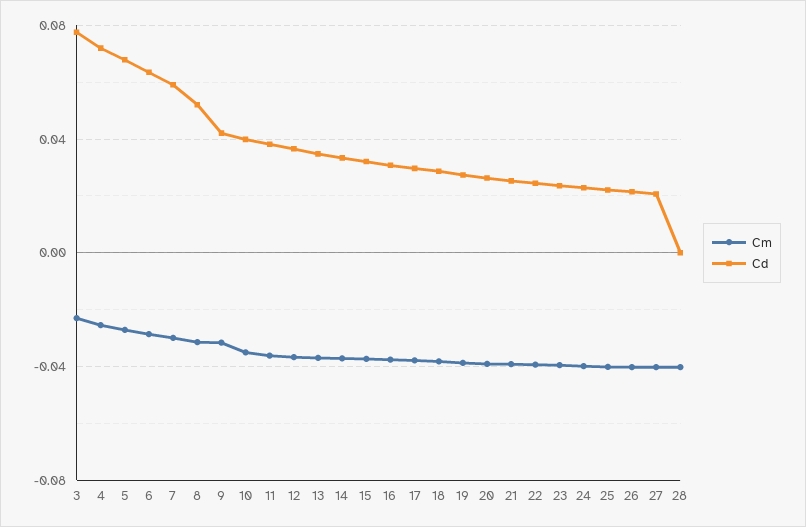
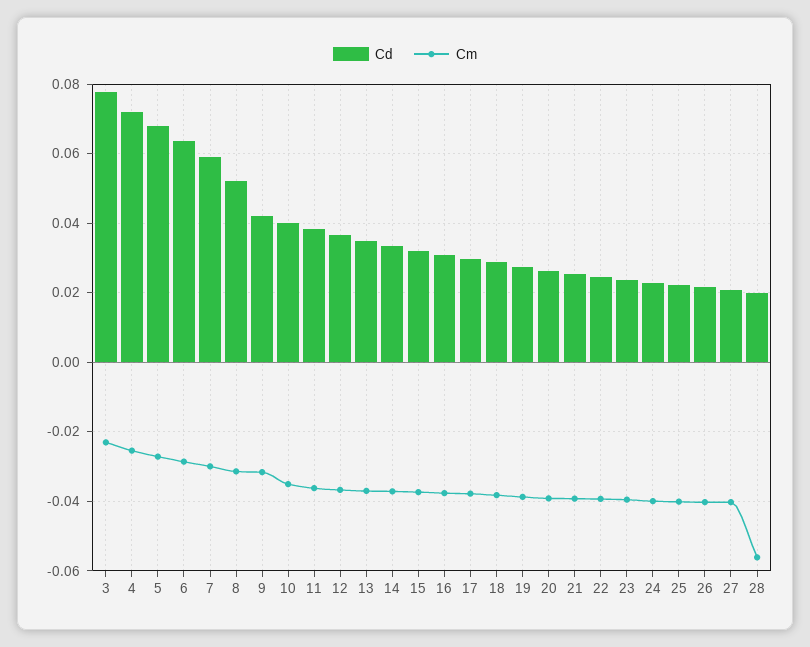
Cm, 28: -0.04 -> -0.056
Cd, 28: 0 -> 0.02

